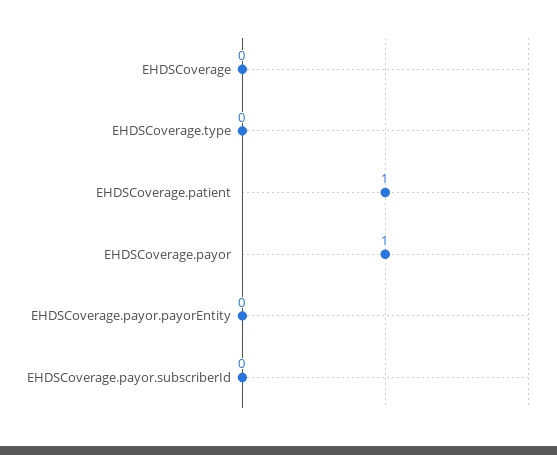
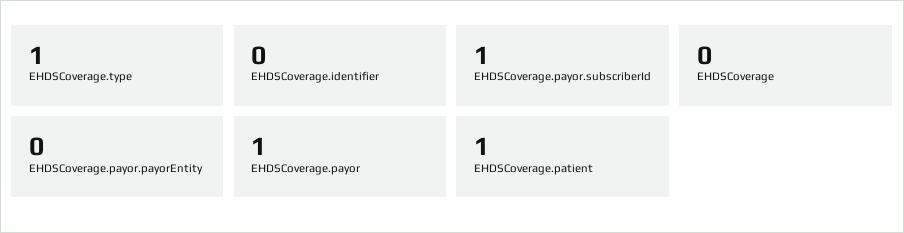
EHDSCoverage.type: 0 -> 1
EHDSCoverage.payor.subscriberId: 0 -> 1
EHDSCoverage.identifier: none -> 0

